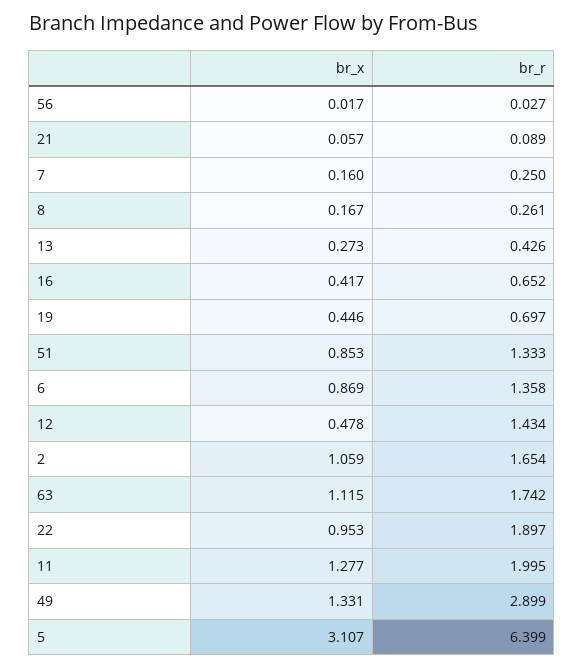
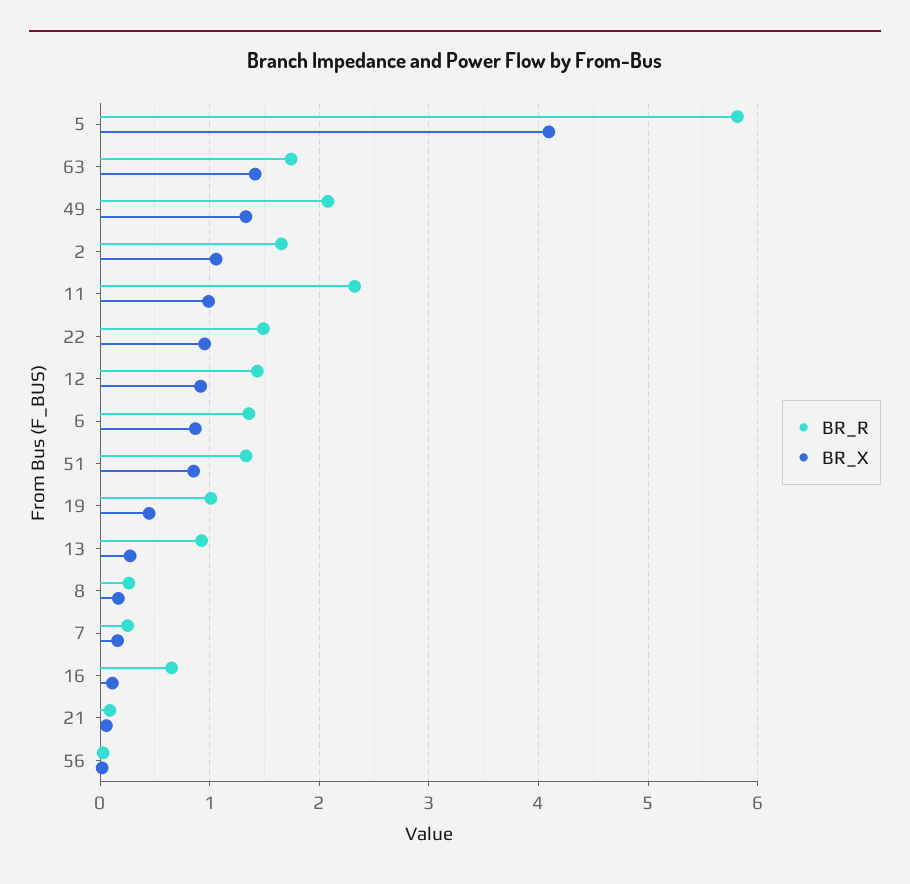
br_r, 13: 0.426 -> 0.9
br_x, 16: 0.417 -> 0.1
br_r, 19: 0.697 -> 1
br_x, 12: 0.478 -> 0.9
br_x, 63: 1.115 -> 1.4
br_r, 22: 1.897 -> 1.5
br_x, 11: 1.277 -> 1
br_r, 11: 1.995 -> 2.3
br_r, 49: 2.899 -> 2.1
br_x, 5: 3.107 -> 4.1
br_r, 5: 6.399 -> 5.8

